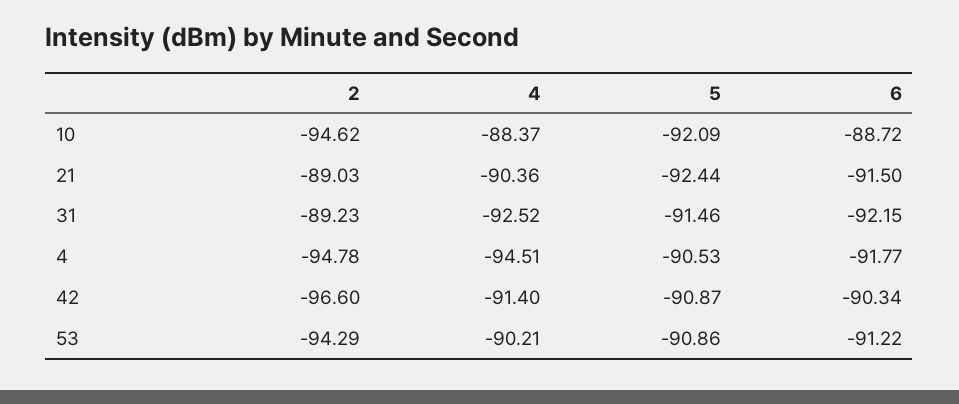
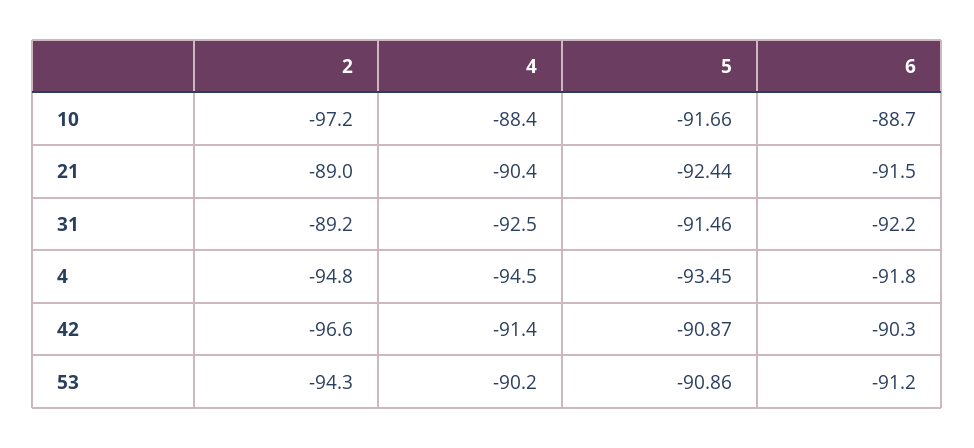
2, 10: -94.62 -> -97.2
5, 10: -92.09 -> -91.66
5, 4: -90.53 -> -93.45

